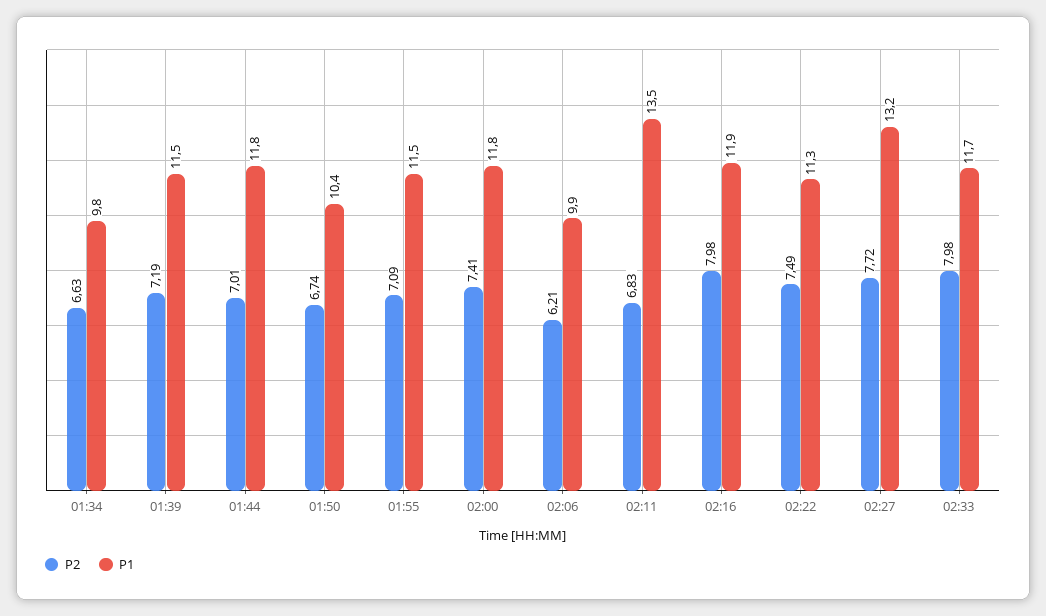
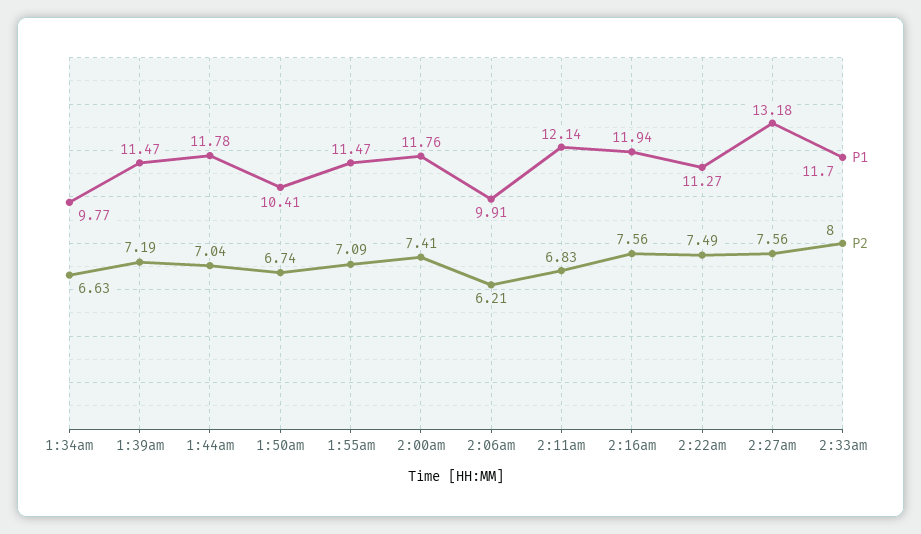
P2, 01:44: 7.01 -> 7.04
P1, 02:11: 13.5 -> 12.14
P2, 02:16: 7.98 -> 7.56
P2, 02:27: 7.72 -> 7.56
P2, 02:33: 7.98 -> 8

